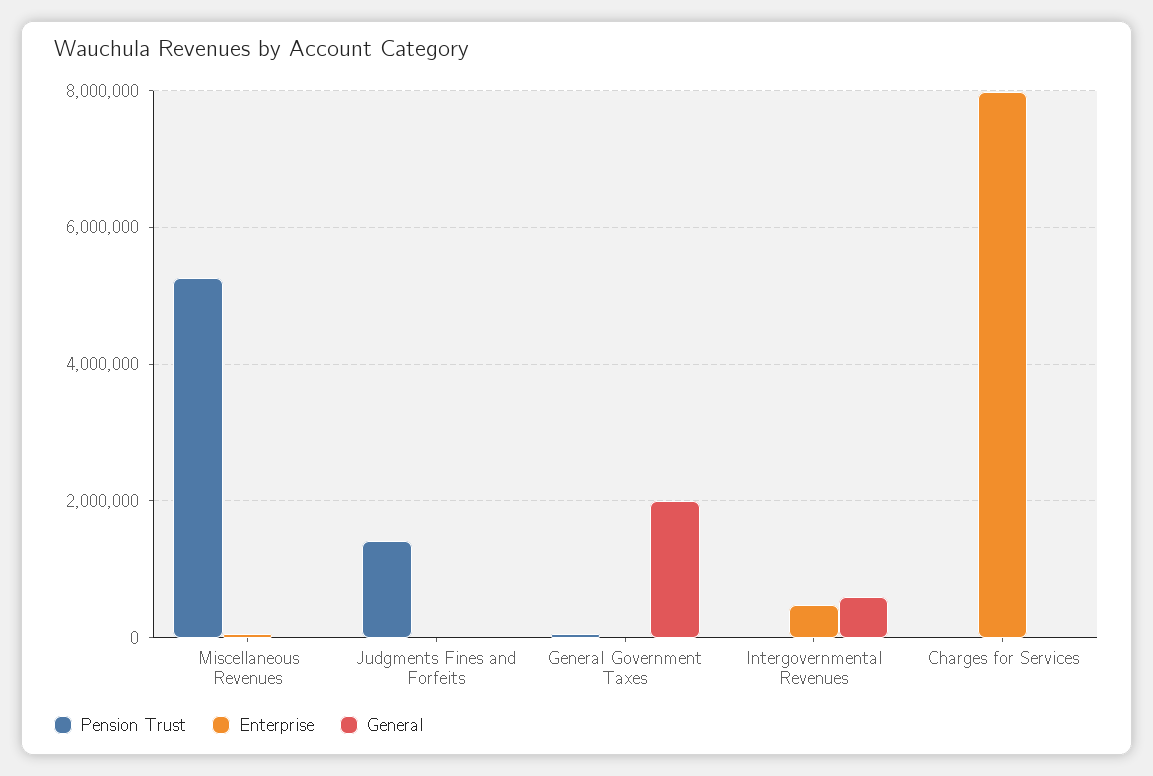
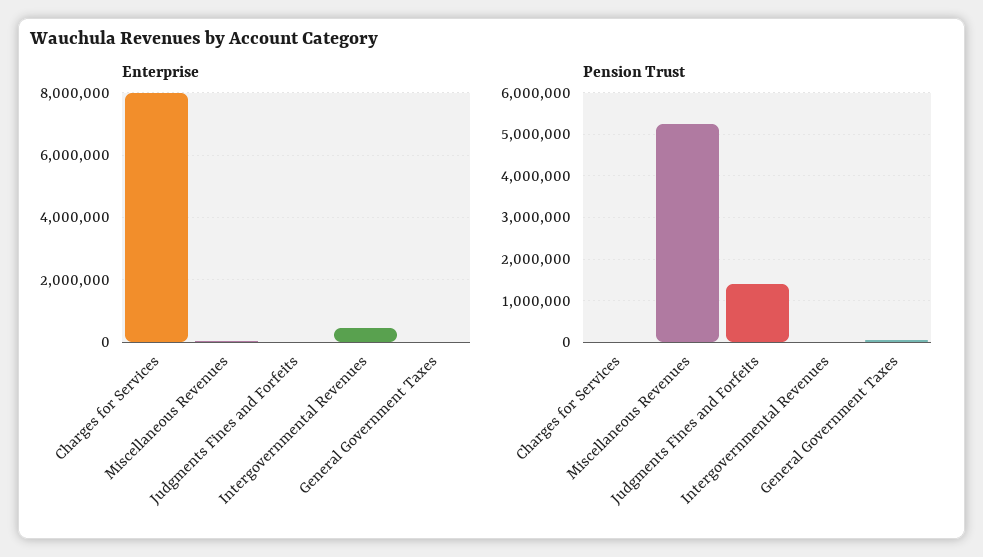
General, Miscellaneous Revenues: 0 -> none
General, Judgments Fines and Forfeits: 0 -> none
General, General Government Taxes: 2000000 -> none
General, Intergovernmental Revenues: 600000 -> none
General, Charges for Services: 0 -> none

